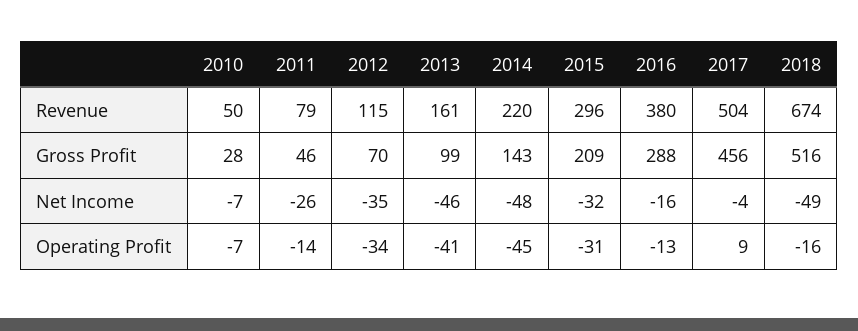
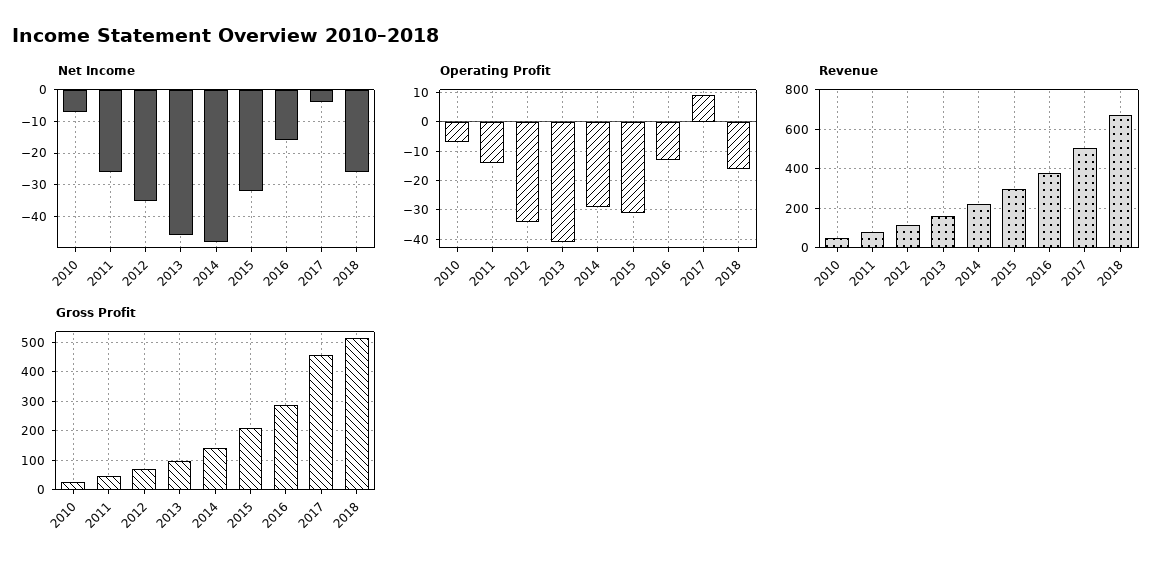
Net Income, 2018: -49 -> -25
Operating Profit, 2014: -45 -> -30

